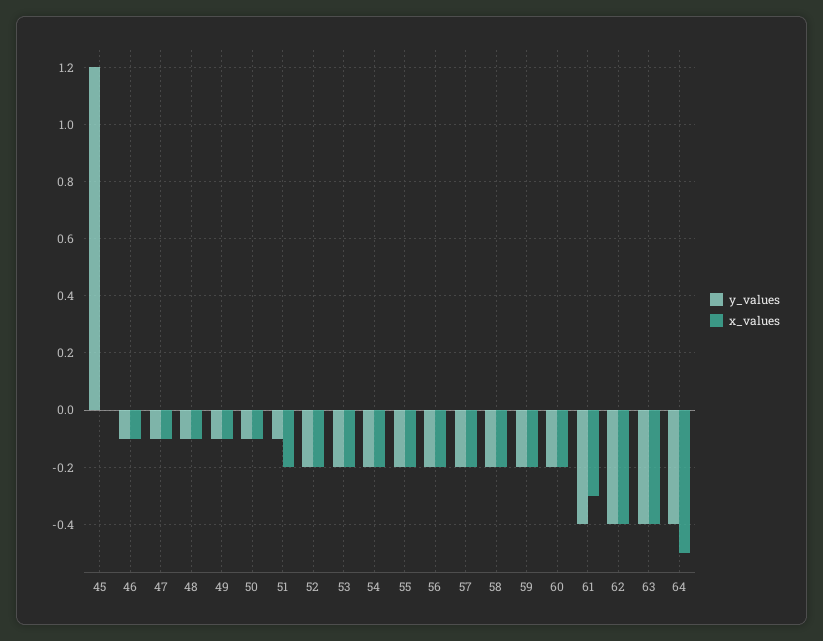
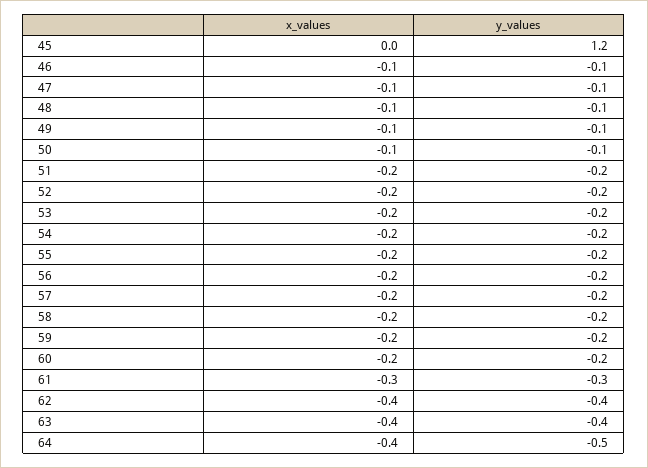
y_values, 51: -0.1 -> -0.2
y_values, 61: -0.4 -> -0.3
y_values, 64: -0.4 -> -0.5
x_values, 64: -0.5 -> -0.4

